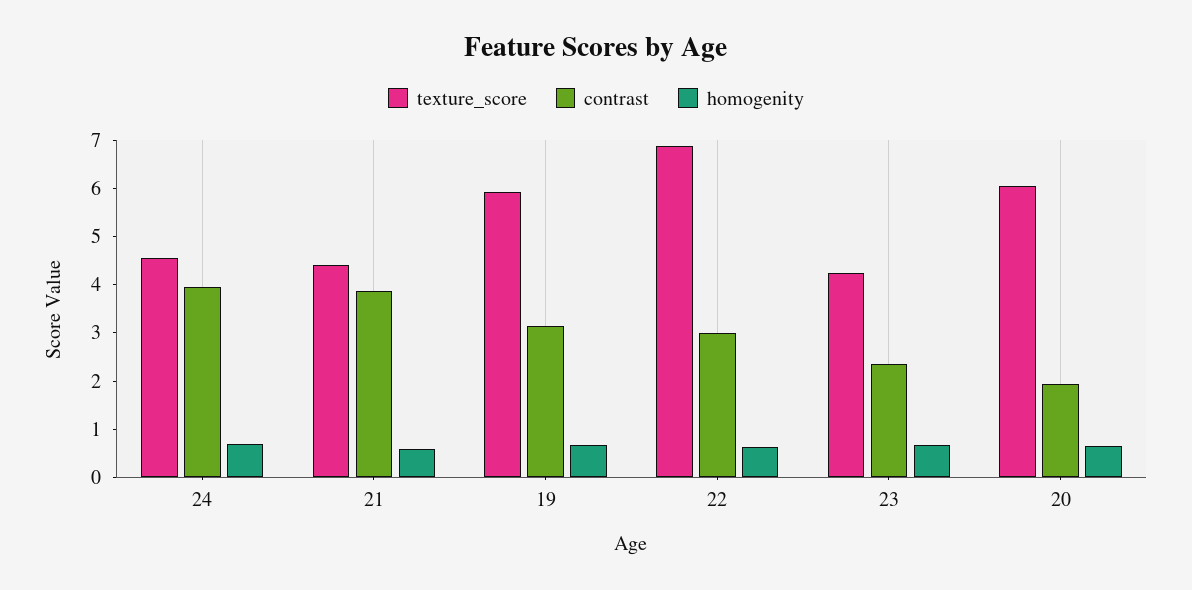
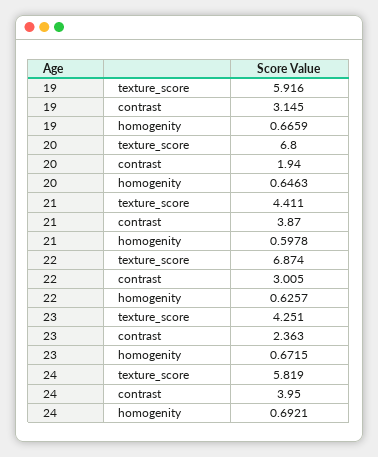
texture_score, 24: 4.6 -> 5.819
texture_score, 20: 6 -> 6.8

